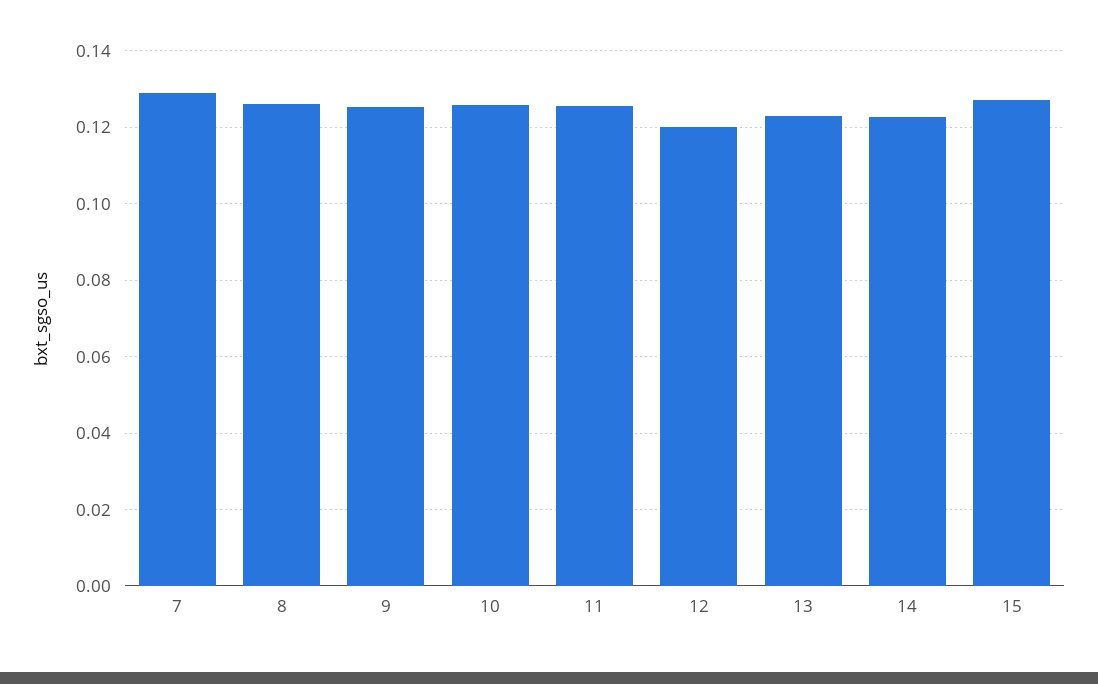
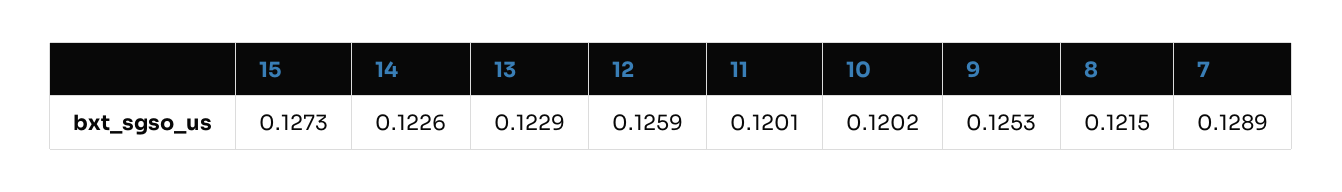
8: 0.126 -> 0.1215
10: 0.126 -> 0.1202
11: 0.126 -> 0.1201
12: 0.12 -> 0.1259

